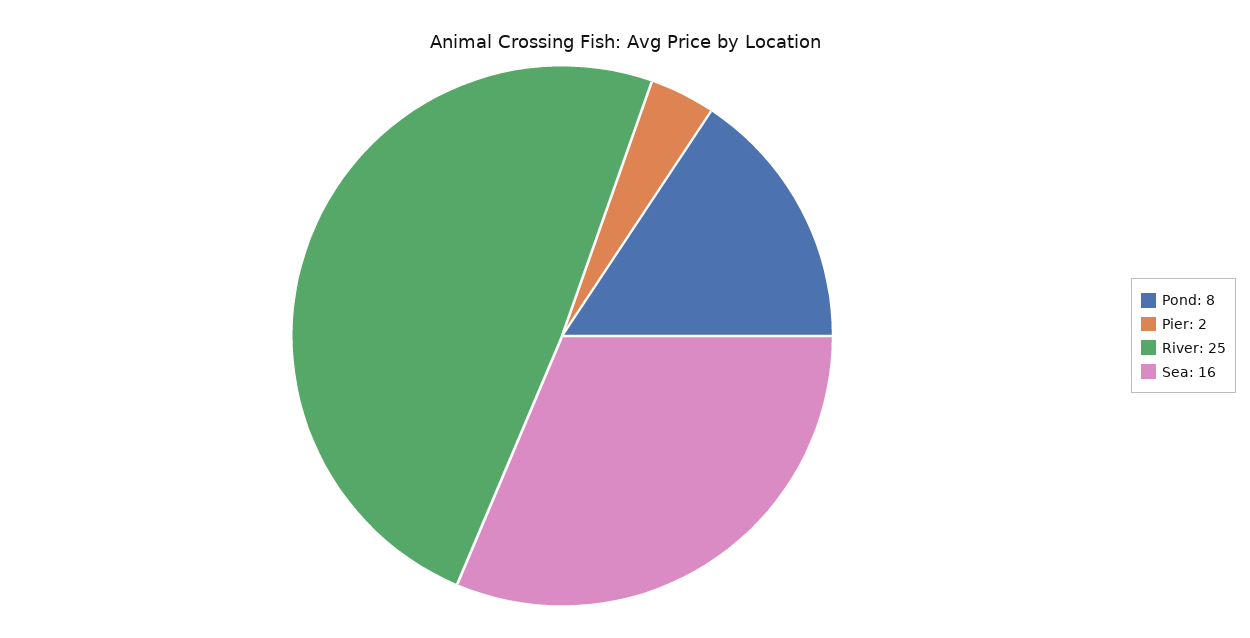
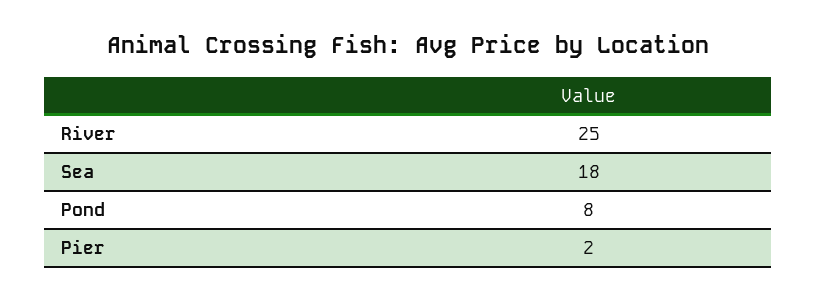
Sea: 16 -> 18

